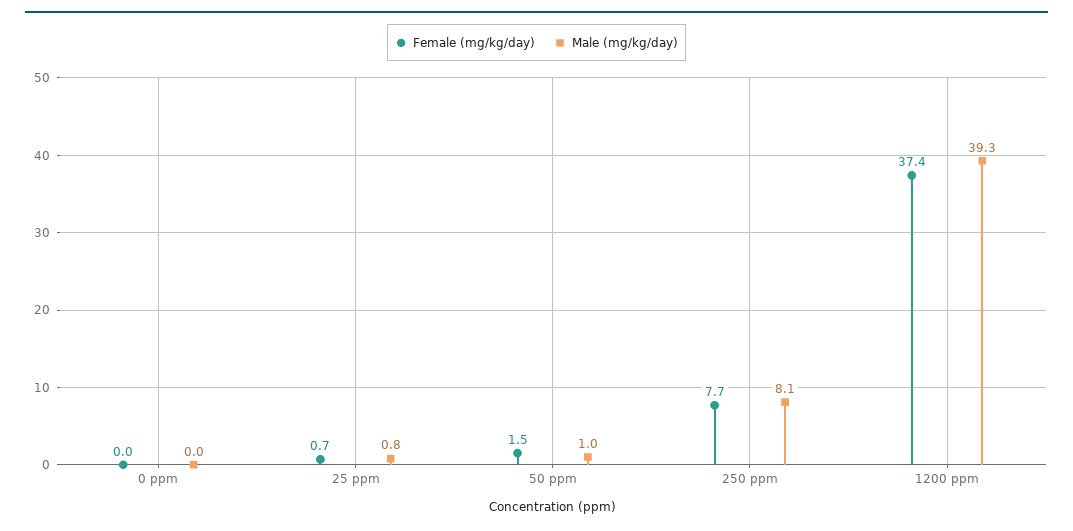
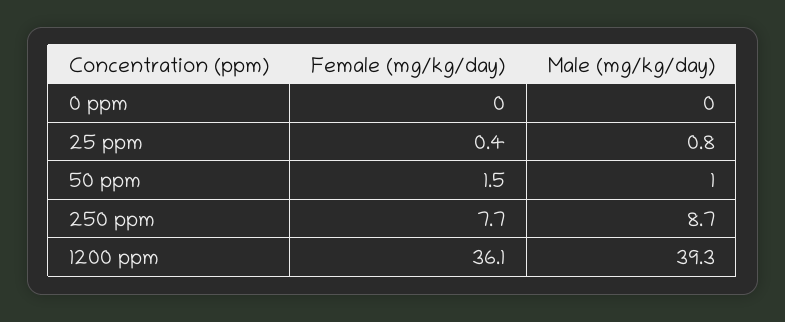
Female (mg/kg/day), 25 ppm: 0.7 -> 0.4
Male (mg/kg/day), 250 ppm: 8.1 -> 8.7
Female (mg/kg/day), 1200 ppm: 37.4 -> 36.1

